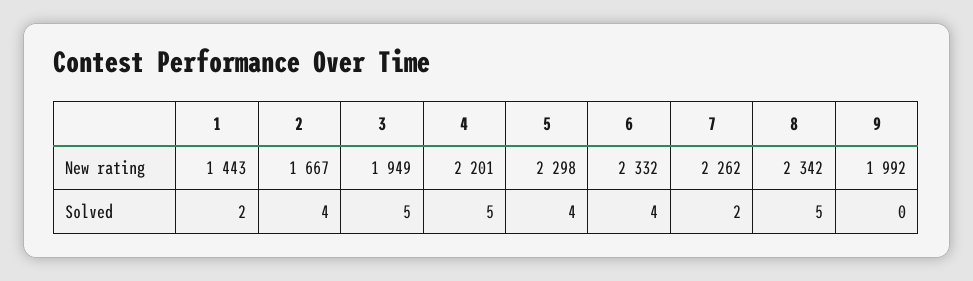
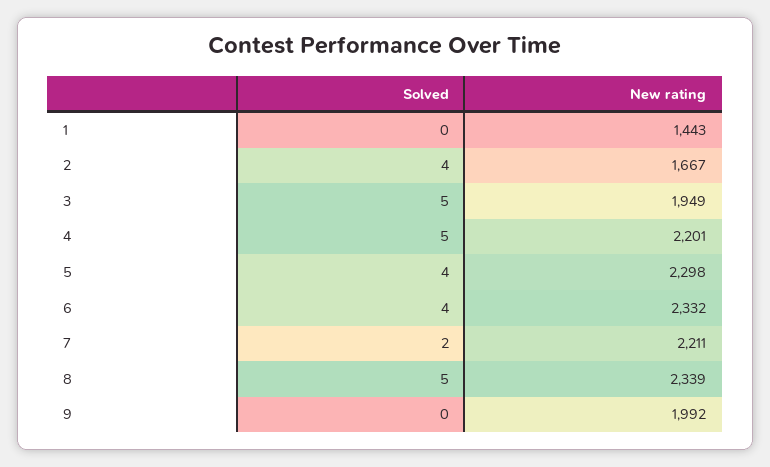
7, New rating: 2262 -> 2211
8, New rating: 2342 -> 2339
1, Solved: 2 -> 0

